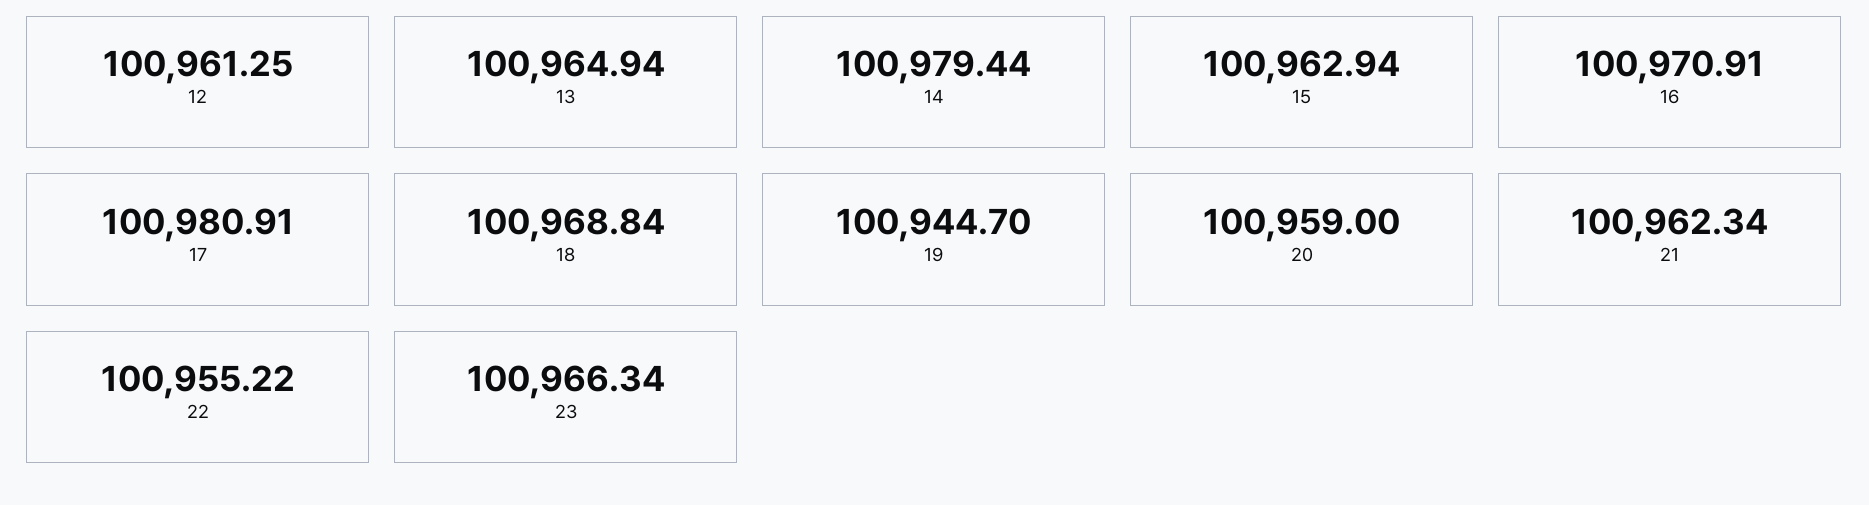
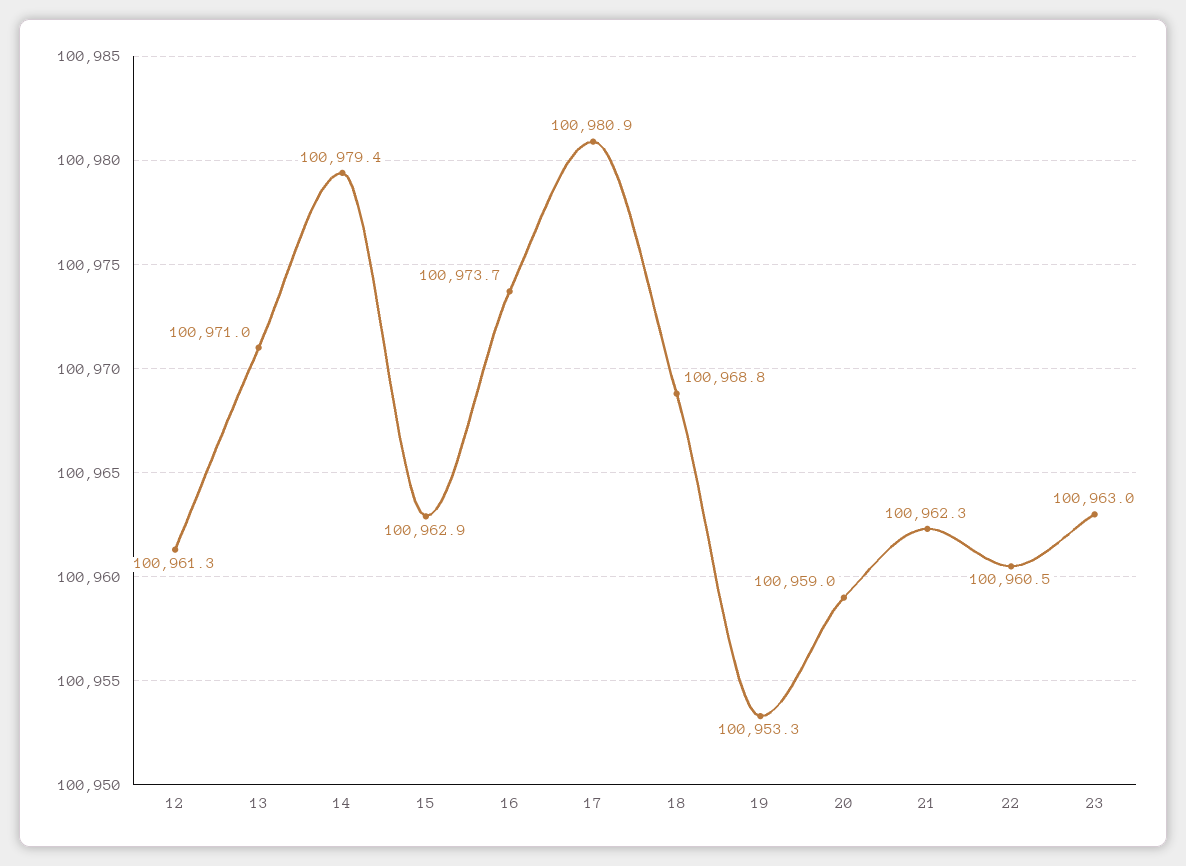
13: 100964.94 -> 100971
16: 100970.91 -> 100973.7
19: 100944.7 -> 100953.3
22: 100955.22 -> 100960.5
23: 100966.34 -> 100963

